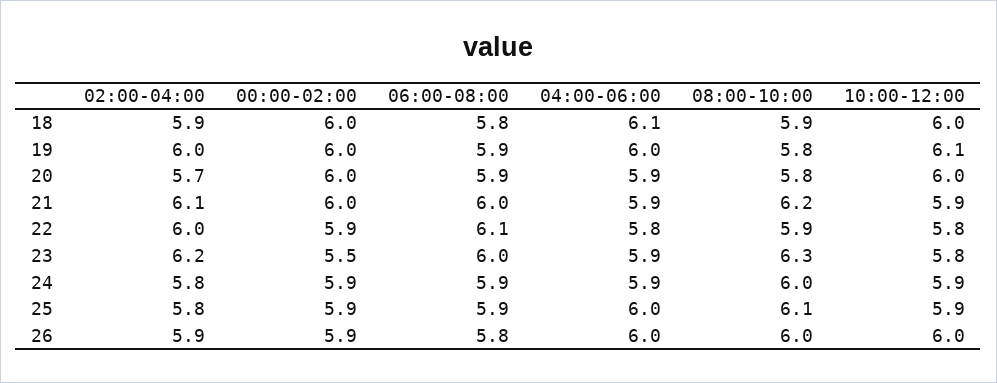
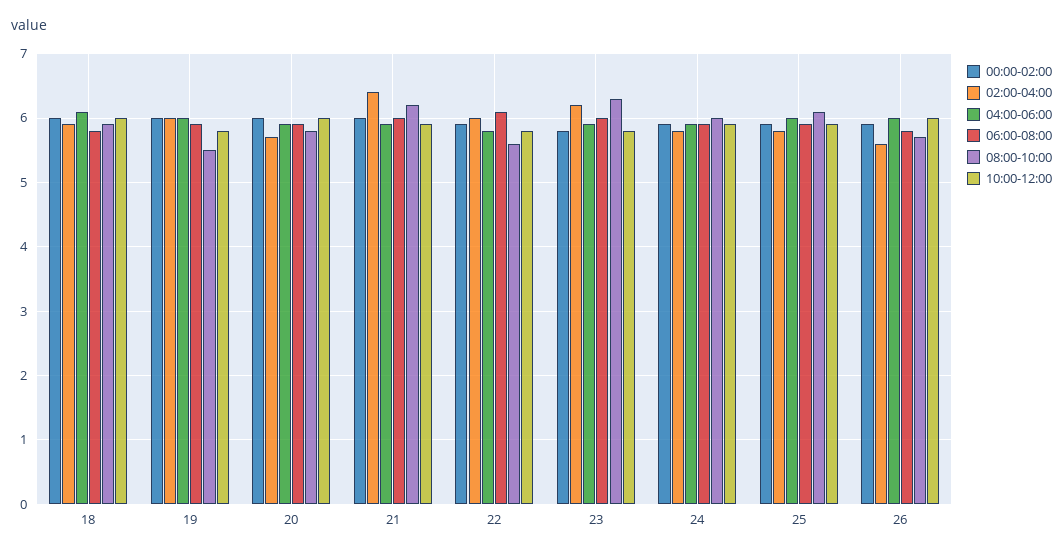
08:00-10:00, 19: 5.8 -> 5.5
10:00-12:00, 19: 6.1 -> 5.8
02:00-04:00, 21: 6.1 -> 6.4
08:00-10:00, 22: 5.9 -> 5.6
00:00-02:00, 23: 5.5 -> 5.8
02:00-04:00, 26: 5.9 -> 5.6
08:00-10:00, 26: 6 -> 5.7

